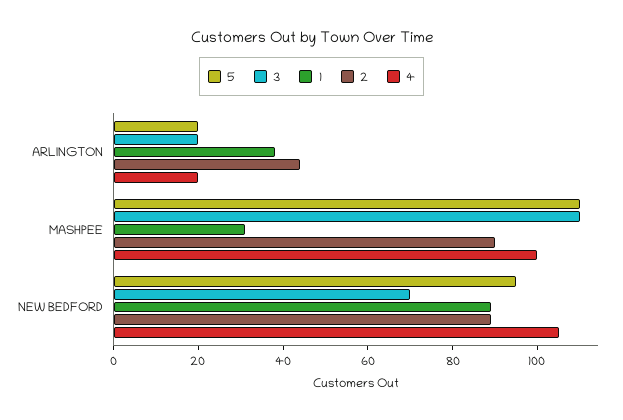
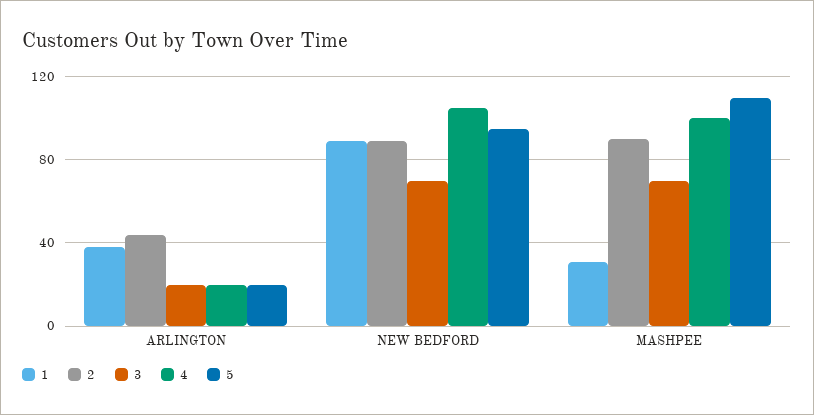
3, MASHPEE: 110 -> 70

